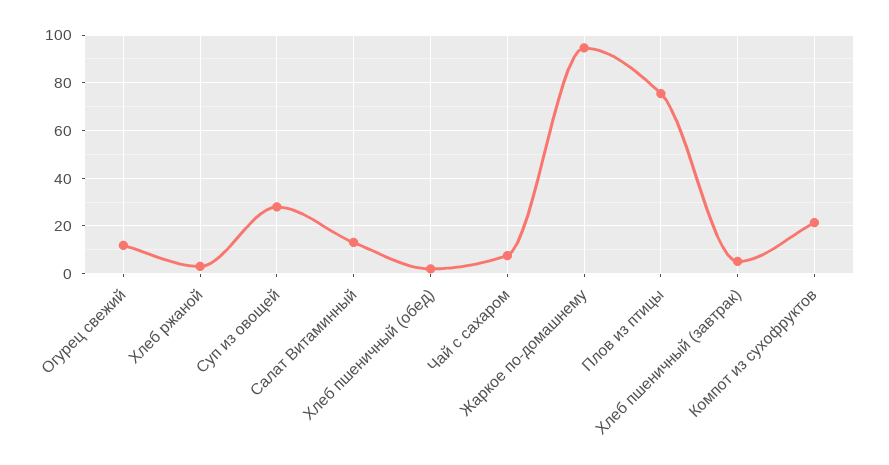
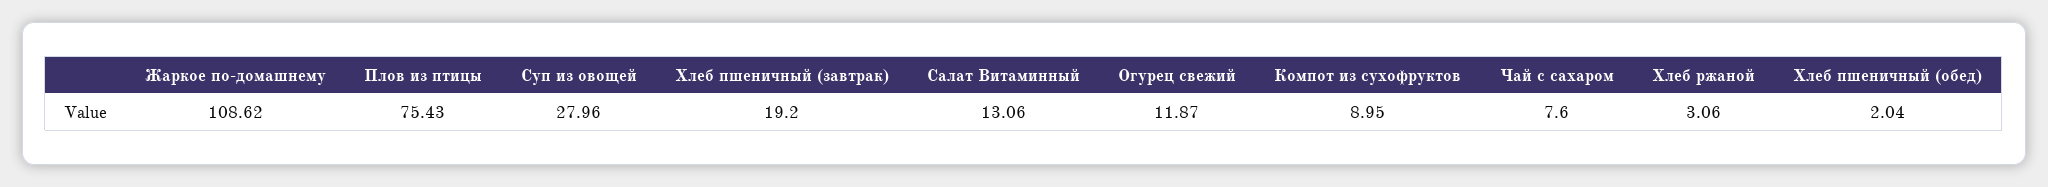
Жаркое по-домашнему: 95 -> 108.62
Хлеб пшеничный (завтрак): 5 -> 19.2
Компот из сухофруктов: 20 -> 8.95

